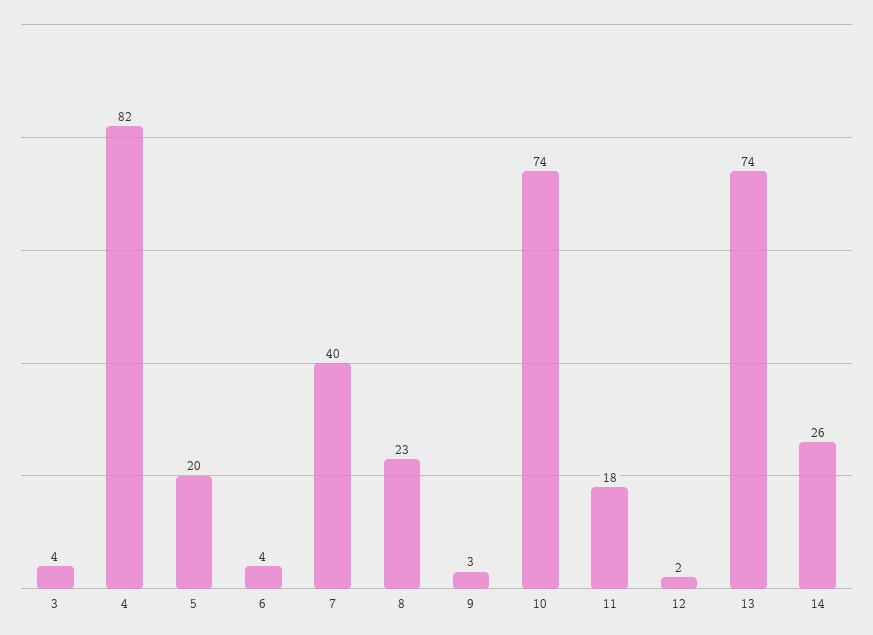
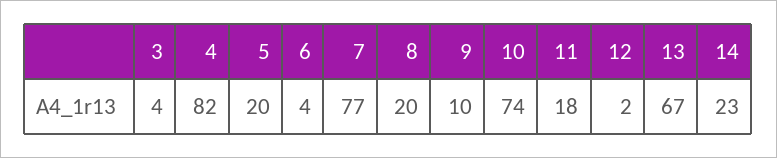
7: 40 -> 77
8: 23 -> 20
9: 3 -> 10
13: 74 -> 67
14: 26 -> 23

